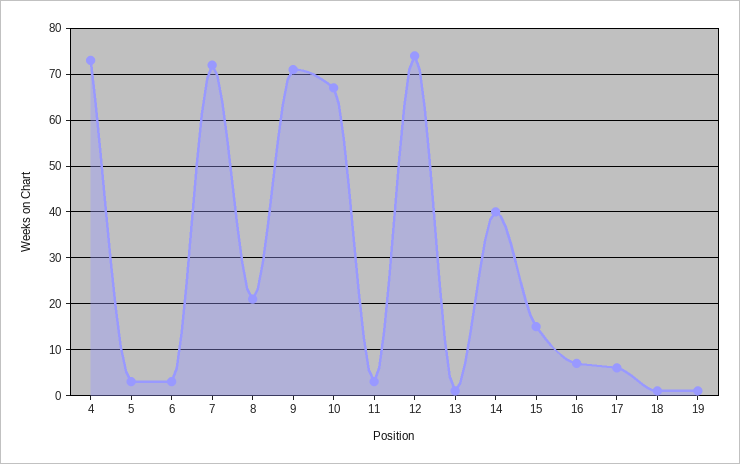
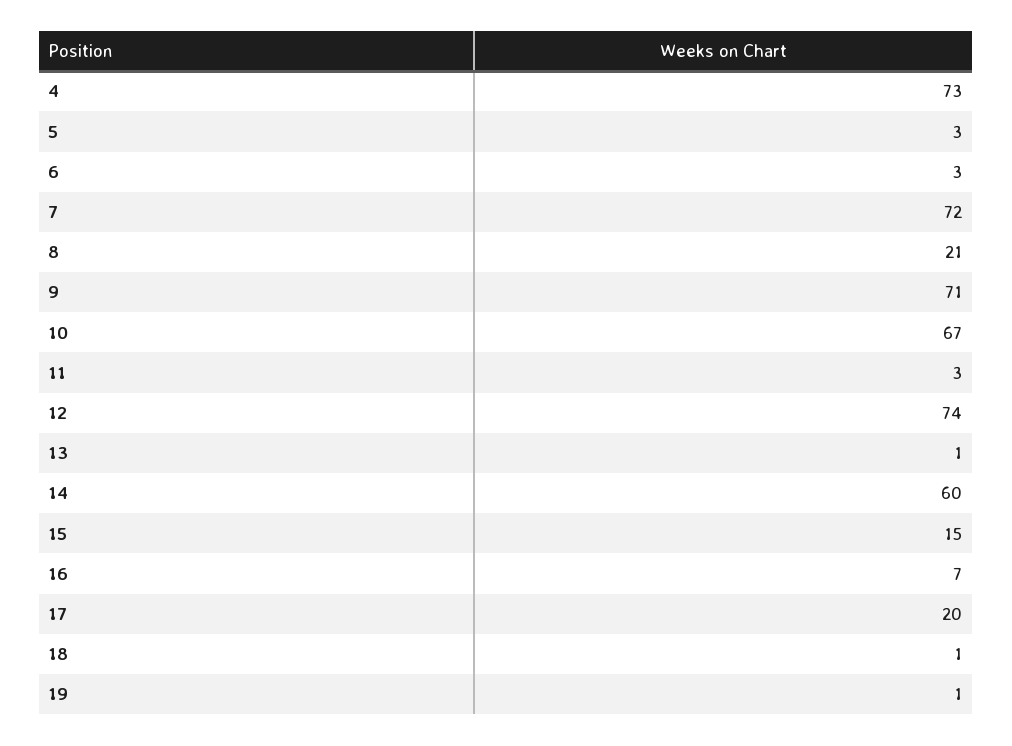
14: 40 -> 60
17: 5 -> 20

